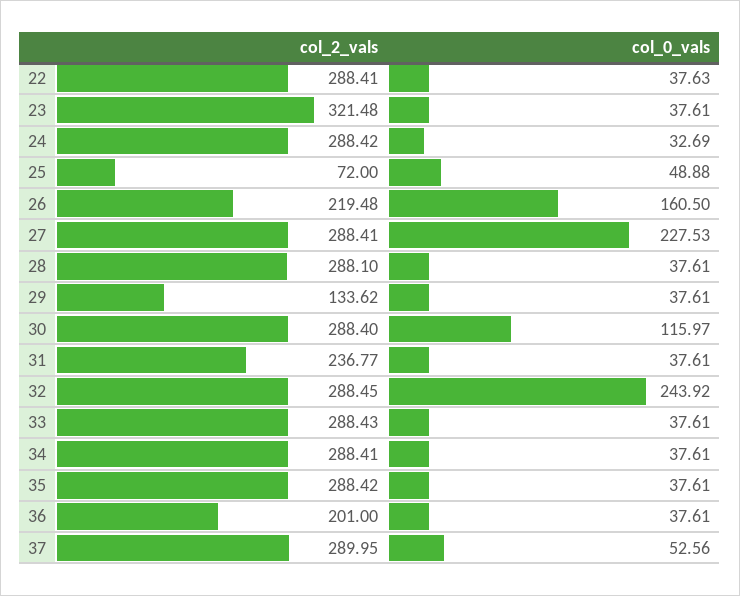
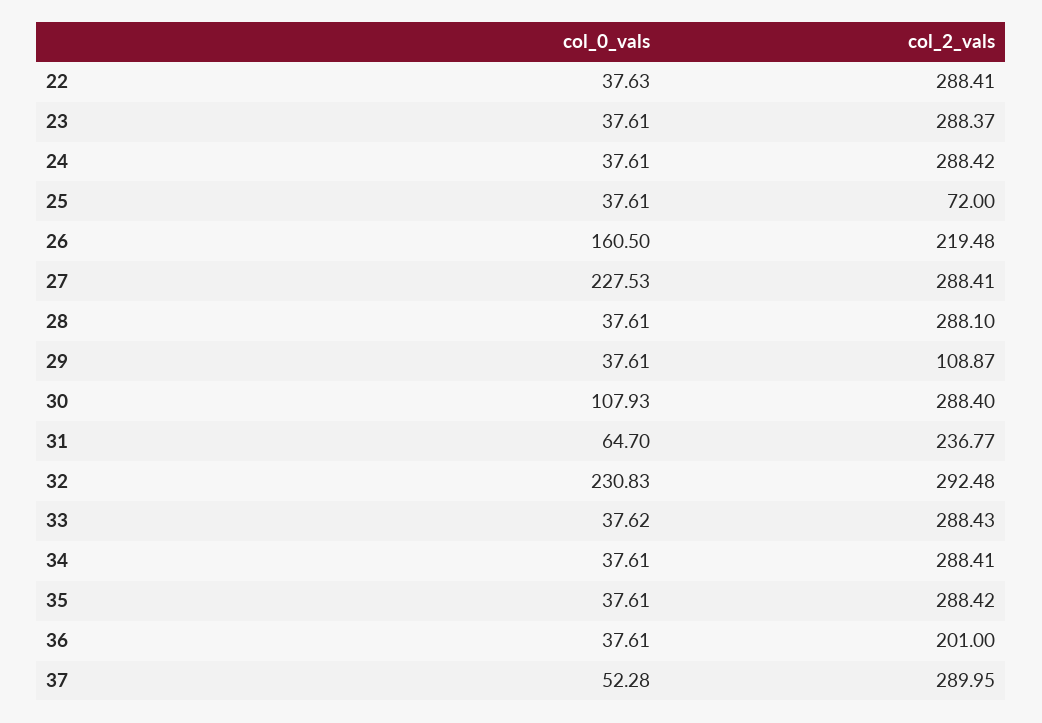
col_2_vals, 23: 321.48 -> 288.37
col_0_vals, 24: 32.69 -> 37.61
col_0_vals, 25: 48.88 -> 37.61
col_2_vals, 29: 133.62 -> 108.87
col_0_vals, 30: 115.97 -> 107.93
col_0_vals, 31: 37.61 -> 64.7
col_2_vals, 32: 288.45 -> 292.48
col_0_vals, 32: 243.92 -> 230.83
col_0_vals, 33: 37.61 -> 37.62
col_0_vals, 37: 52.56 -> 52.28

